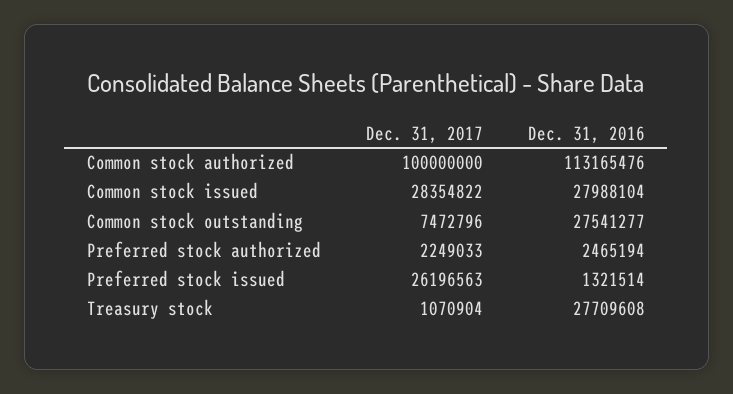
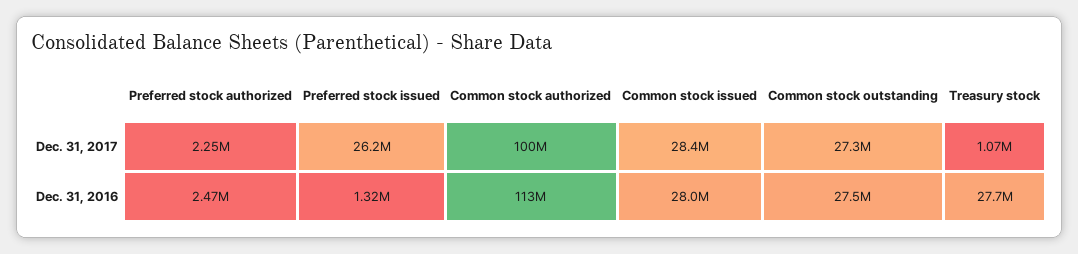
Dec. 31, 2017, Common stock outstanding: 7472796 -> 27300000

